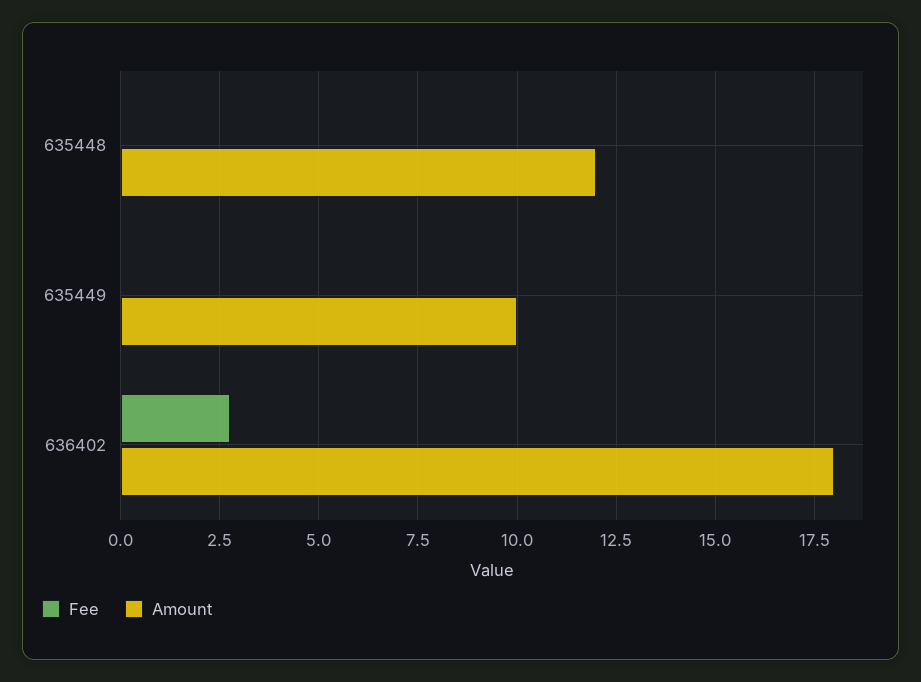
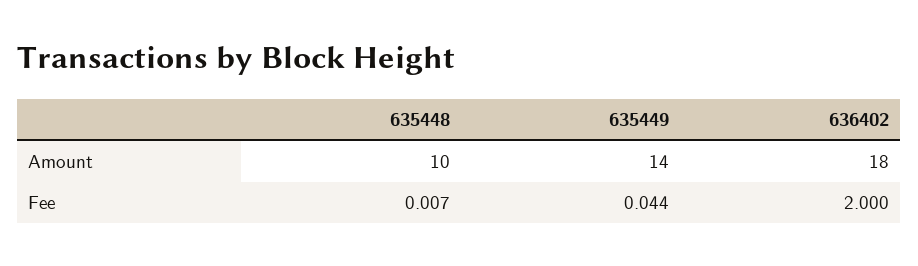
Amount, 635448: 12 -> 10
Amount, 635449: 10 -> 14
Fee, 636402: 2.75 -> 2

